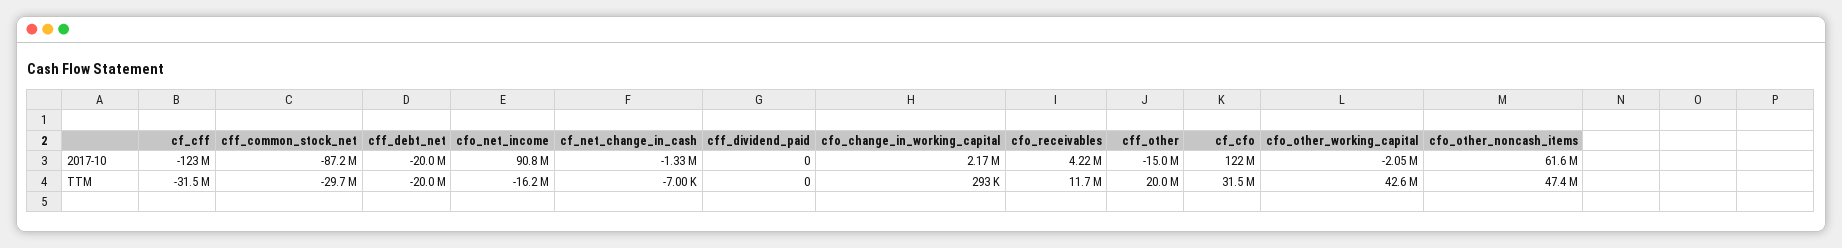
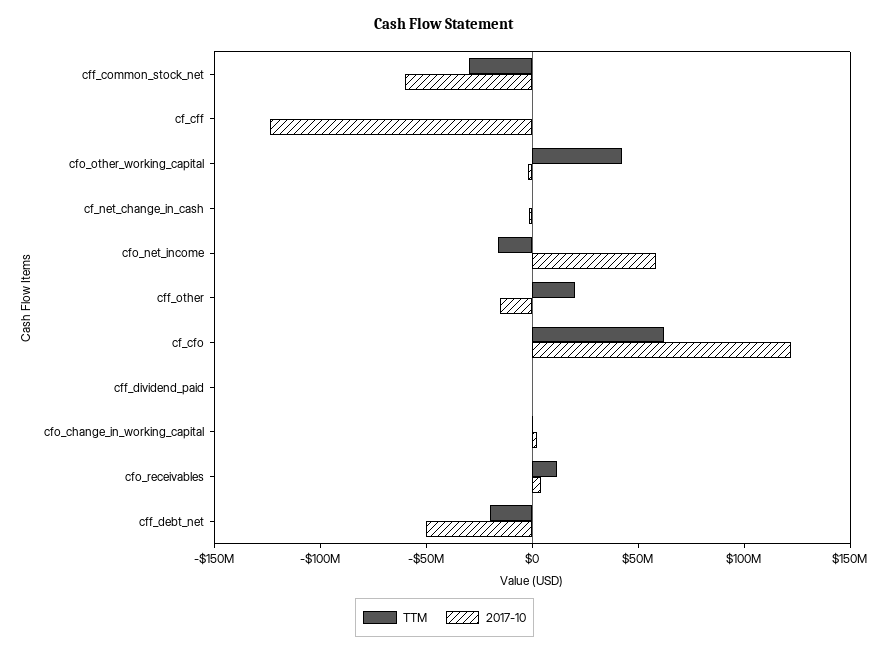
2017-10, cff_common_stock_net: -87200000 -> -60000000
2017-10, cff_debt_net: -20000000 -> -50000000
2017-10, cfo_net_income: 90800000 -> 60000000
2017-10, cfo_other_noncash_items: 61600000 -> none
TTM, cf_cff: -31500000 -> 0
TTM, cf_cfo: 31500000 -> 60000000
TTM, cfo_other_noncash_items: 47400000 -> none

